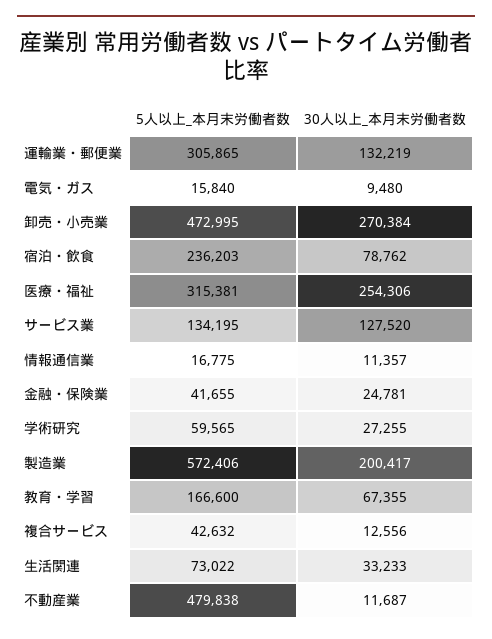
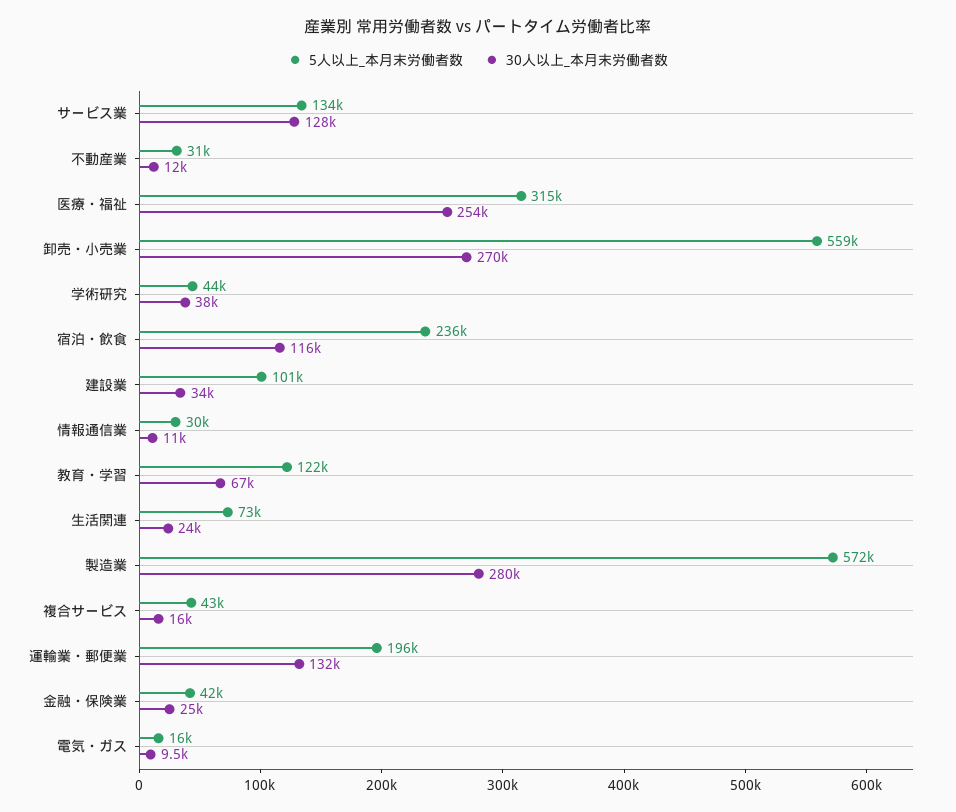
5人以上_本月末労働者数, 運輸業・郵便業: 305865 -> 196000
5人以上_本月末労働者数, 卸売・小売業: 472995 -> 559000
30人以上_本月末労働者数, 宿泊・飲食: 78762 -> 116000
5人以上_本月末労働者数, 情報通信業: 16775 -> 30000
5人以上_本月末労働者数, 学術研究: 59565 -> 44000
30人以上_本月末労働者数, 学術研究: 27255 -> 38000
30人以上_本月末労働者数, 製造業: 200417 -> 280000
5人以上_本月末労働者数, 教育・学習: 166600 -> 122000
30人以上_本月末労働者数, 複合サービス: 12556 -> 16000
30人以上_本月末労働者数, 生活関連: 33233 -> 24000
5人以上_本月末労働者数, 不動産業: 479838 -> 31000
5人以上_本月末労働者数, 建設業: none -> 101000
30人以上_本月末労働者数, 建設業: none -> 34000

